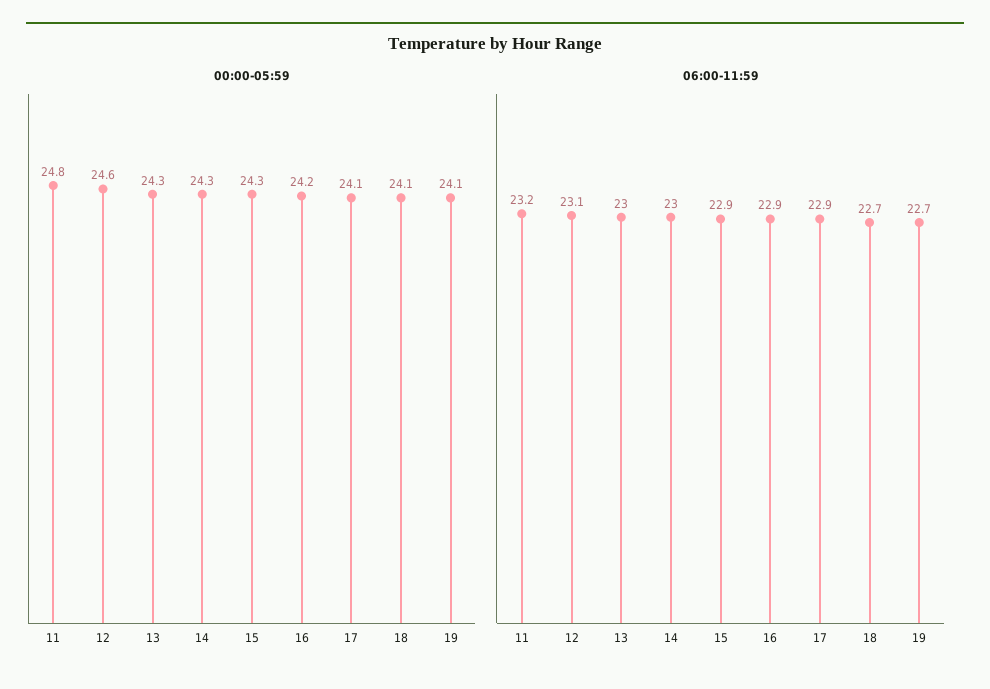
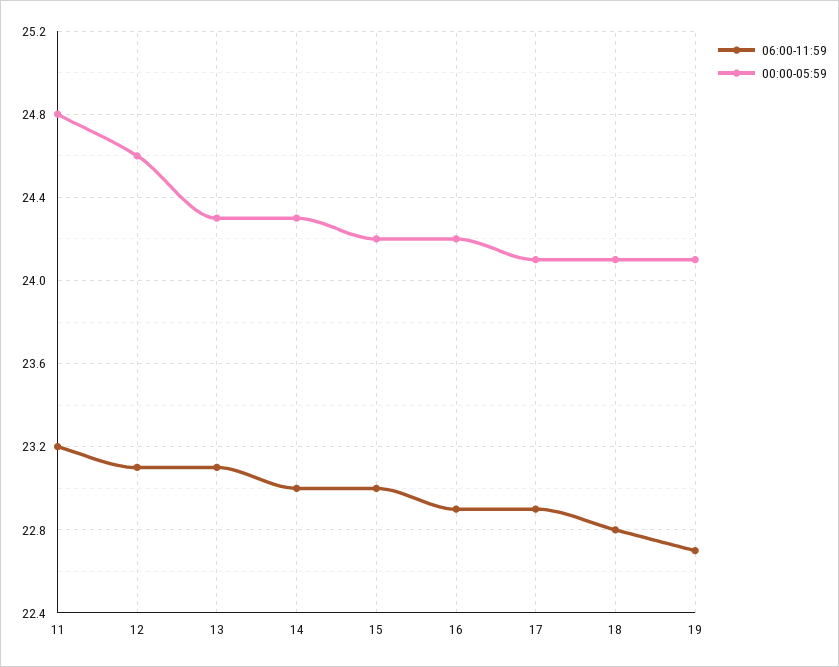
00:00-05:59, 15: 24.3 -> 24.2
06:00-11:59, 13: 23 -> 23.1
06:00-11:59, 15: 22.9 -> 23
06:00-11:59, 18: 22.7 -> 22.8

